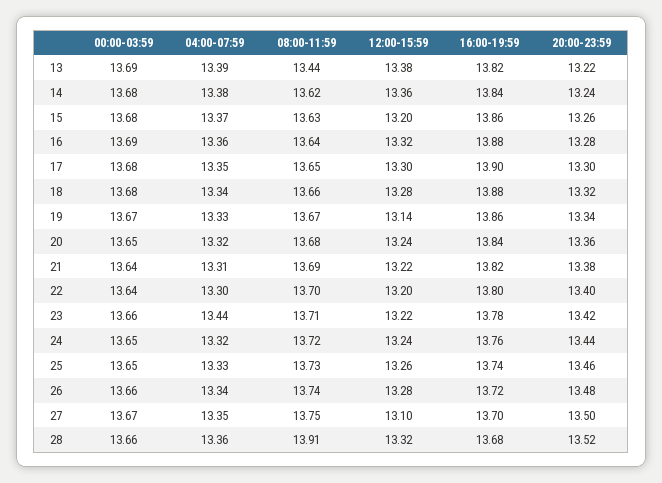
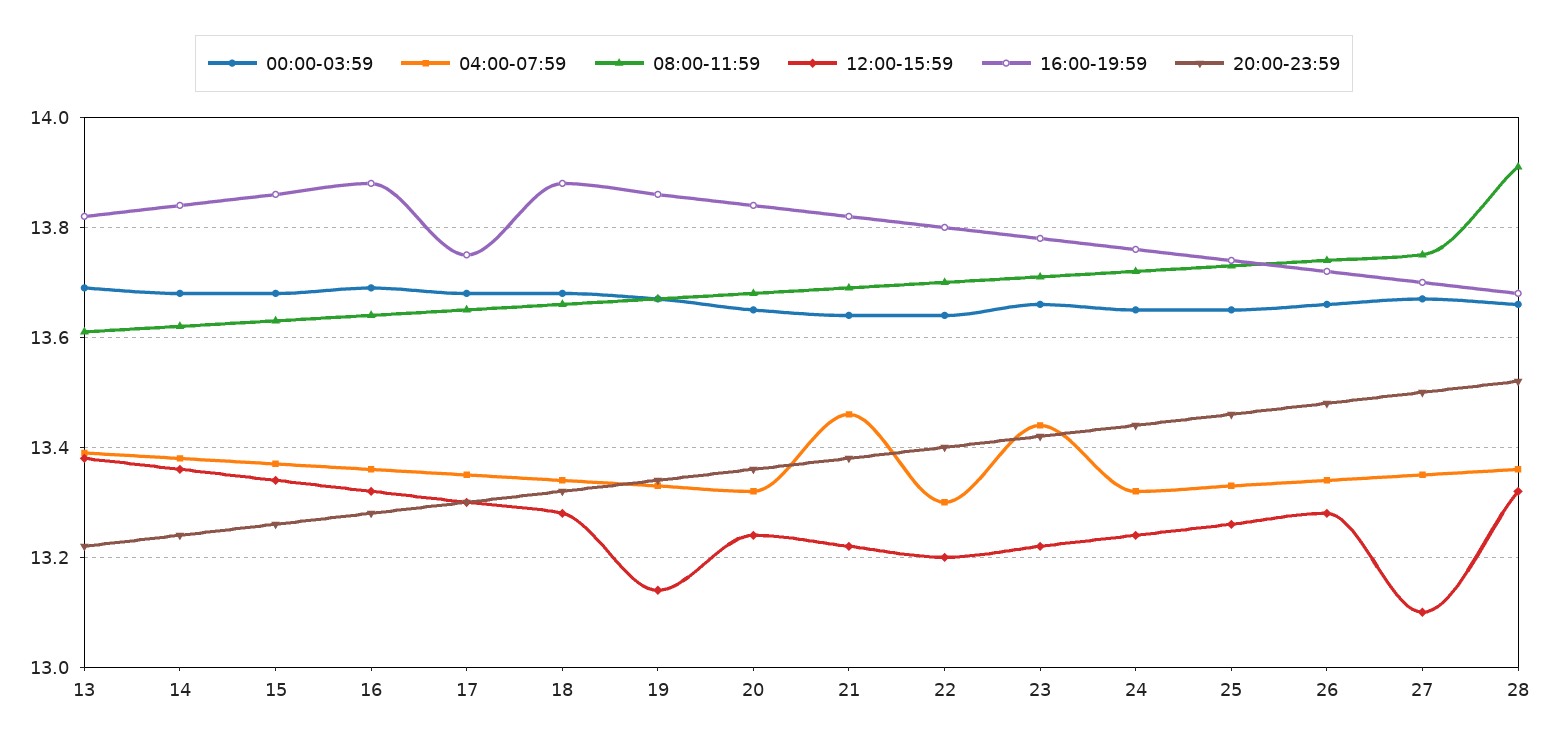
08:00-11:59, 13: 13.44 -> 13.6
12:00-15:59, 15: 13.2 -> 13.35
16:00-19:59, 17: 13.9 -> 13.75
04:00-07:59, 21: 13.31 -> 13.45

